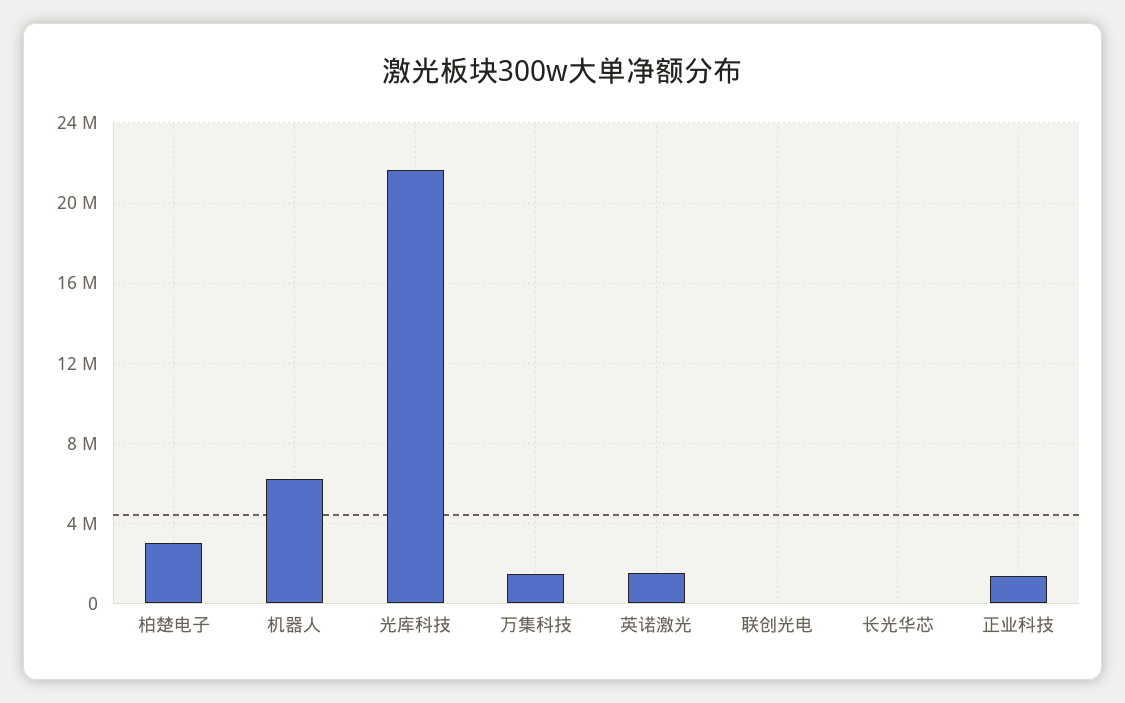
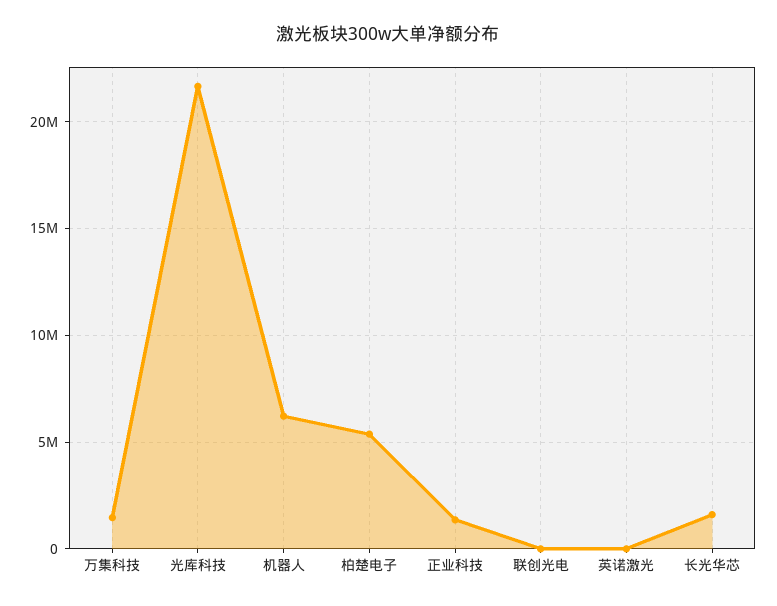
柏楚电子: 3000000 -> 5500000
英诺激光: 1500000 -> 0
长光华芯: 0 -> 1500000

